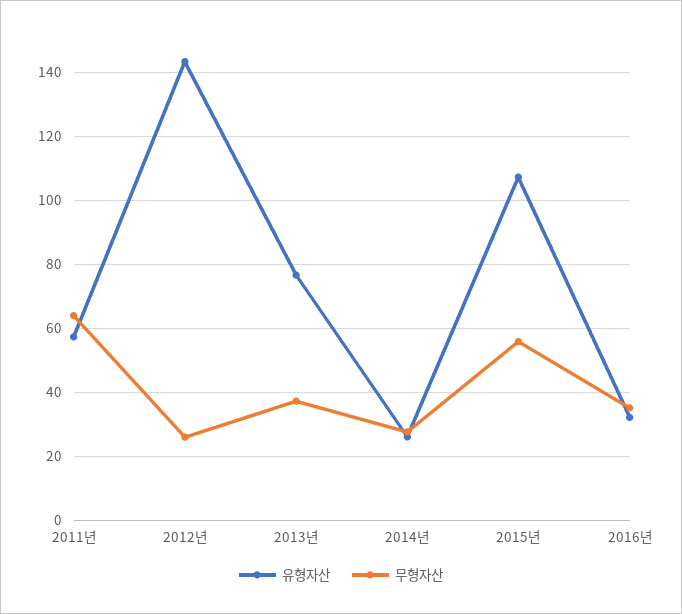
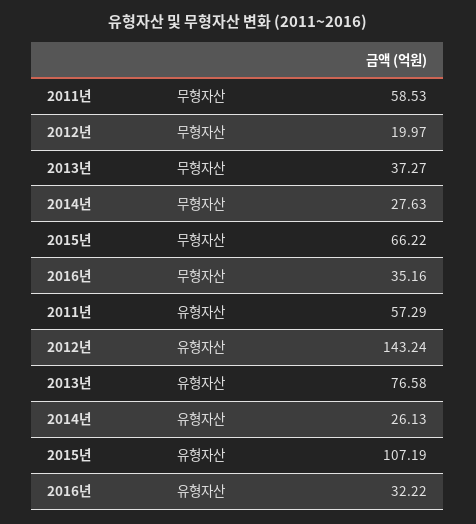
무형자산, 2011년: 64 -> 58.53
무형자산, 2012년: 26 -> 19.97
무형자산, 2015년: 56 -> 66.22

